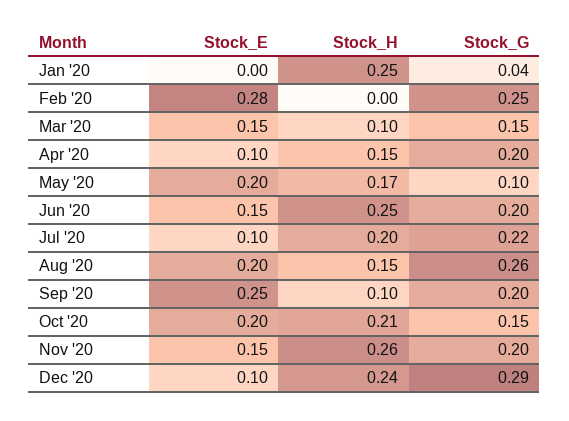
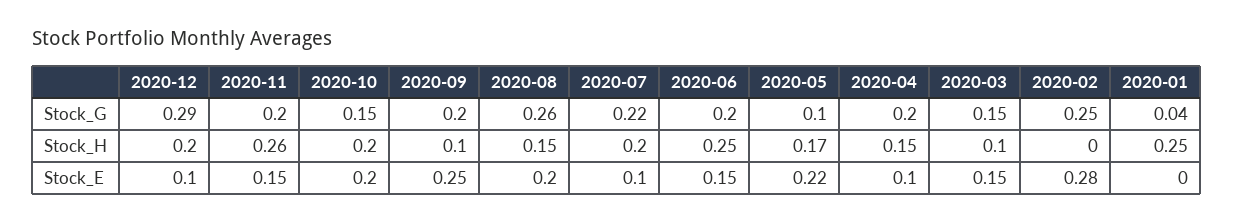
Stock_E, May '20: 0.2 -> 0.22
Stock_H, Oct '20: 0.21 -> 0.2
Stock_H, Dec '20: 0.24 -> 0.2

